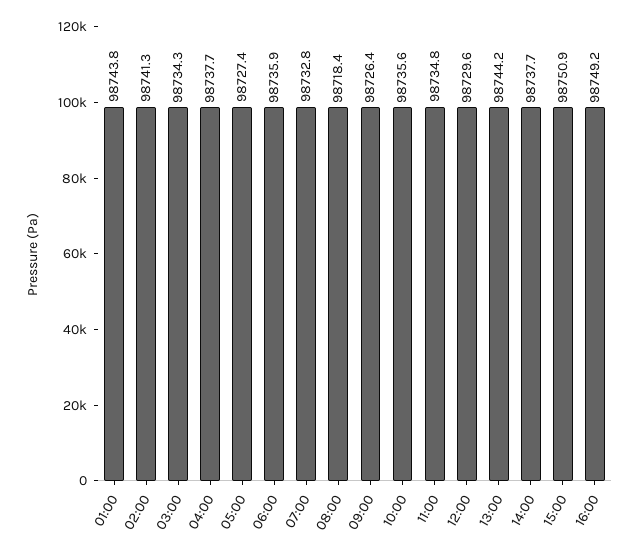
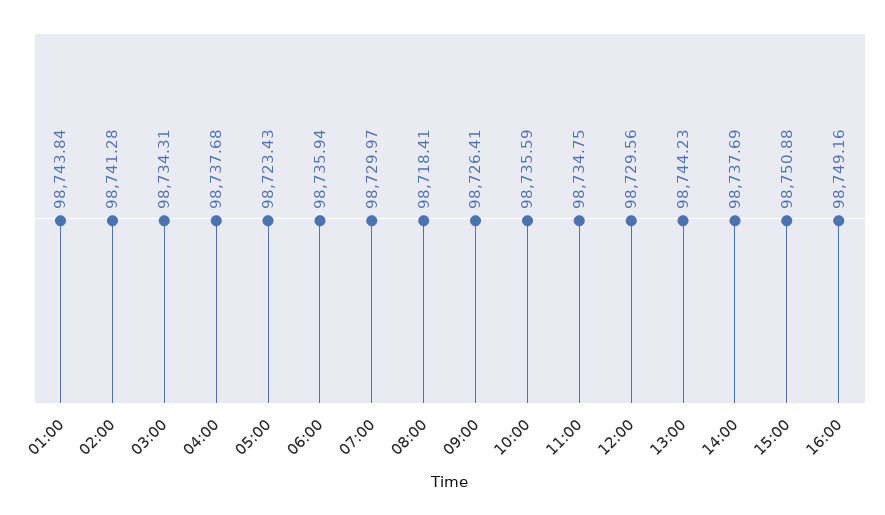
05:00: 98727.4 -> 98723.43
07:00: 98732.8 -> 98729.97

